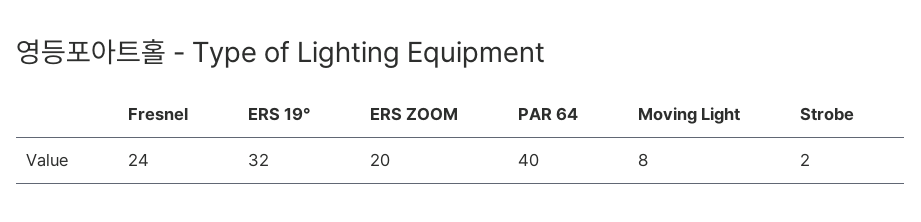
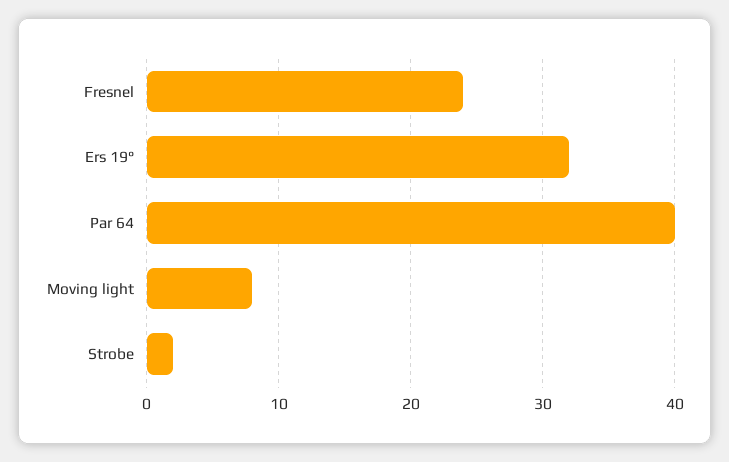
ERS ZOOM: 20 -> none

